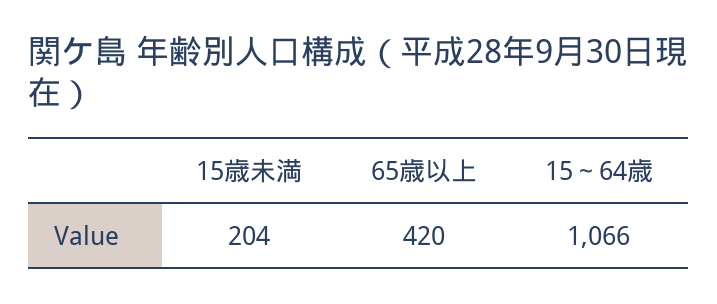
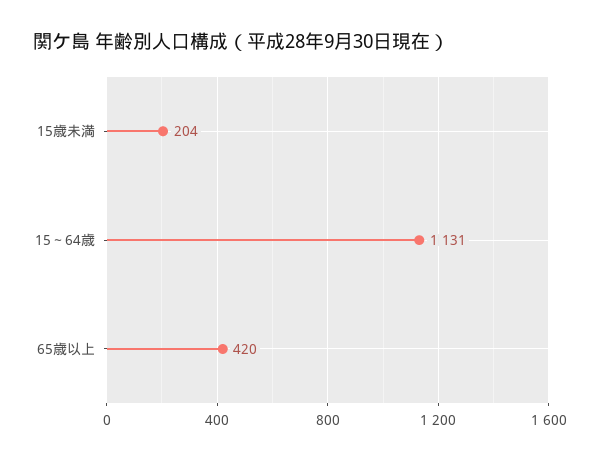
15～64歳: 1066 -> 1131

